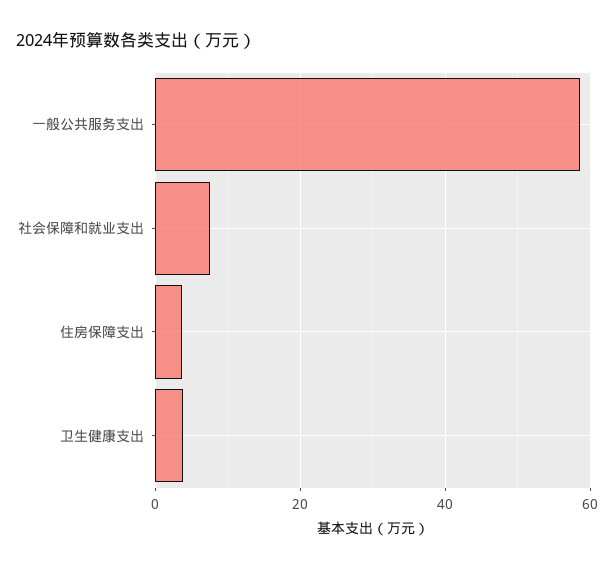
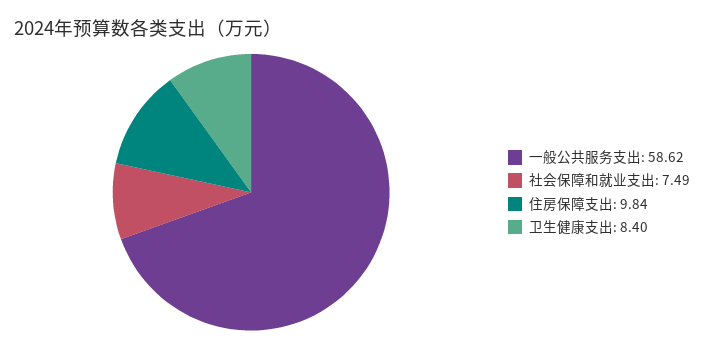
住房保障支出: 4 -> 9.84
卫生健康支出: 4 -> 8.4

